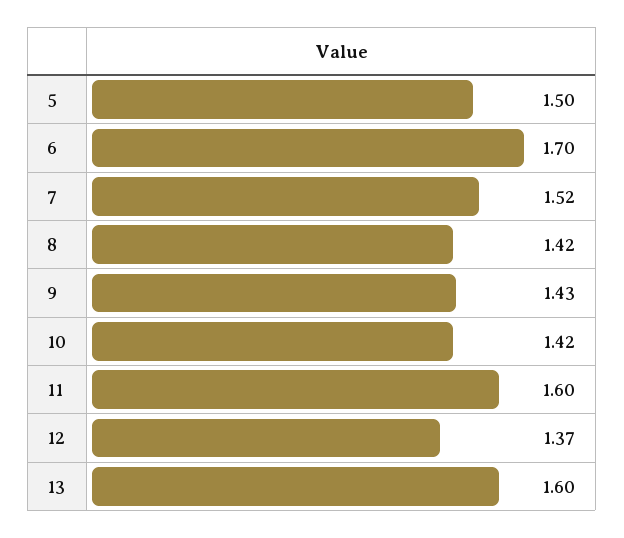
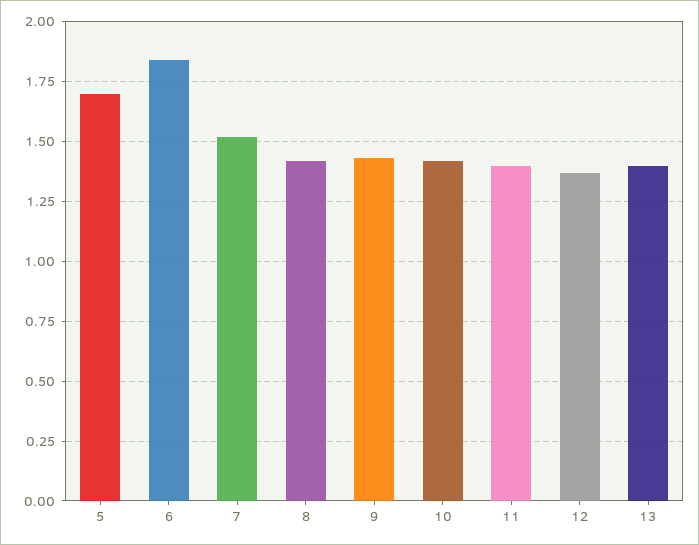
5: 1.5 -> 1.7
6: 1.7 -> 1.85
11: 1.6 -> 1.4
13: 1.6 -> 1.4

